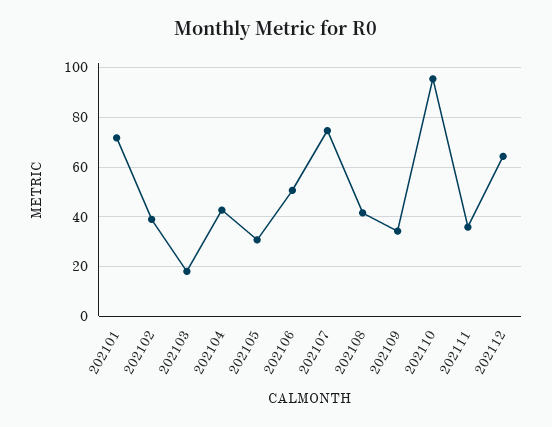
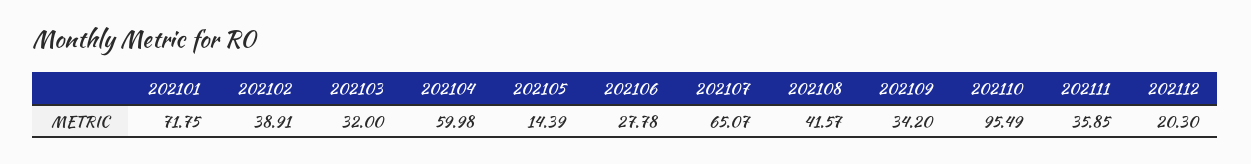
202103: 17.5 -> 32
202104: 42.5 -> 59.98
202105: 30 -> 14.39
202106: 50 -> 27.78
202107: 75 -> 65.07
202112: 65 -> 20.3

